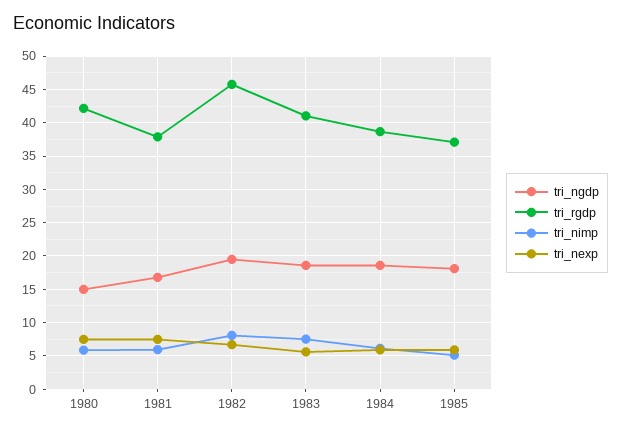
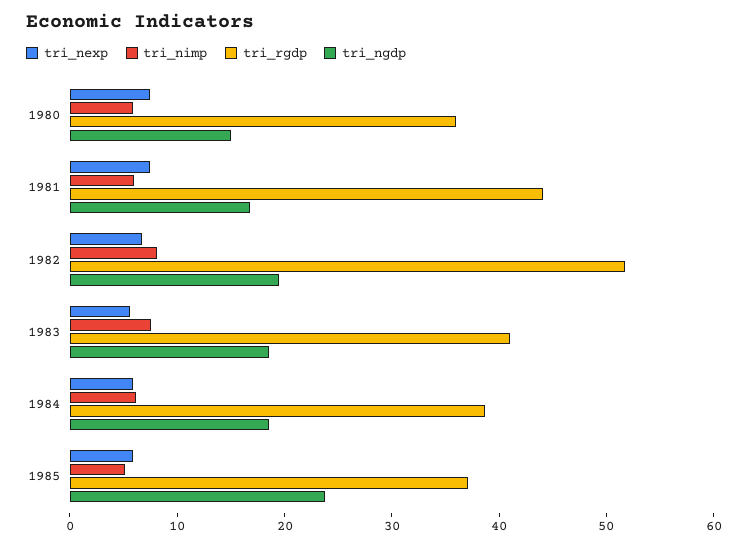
tri_rgdp, 1980: 42 -> 36
tri_rgdp, 1981: 38 -> 44
tri_rgdp, 1982: 46 -> 52
tri_ngdp, 1985: 18 -> 24

